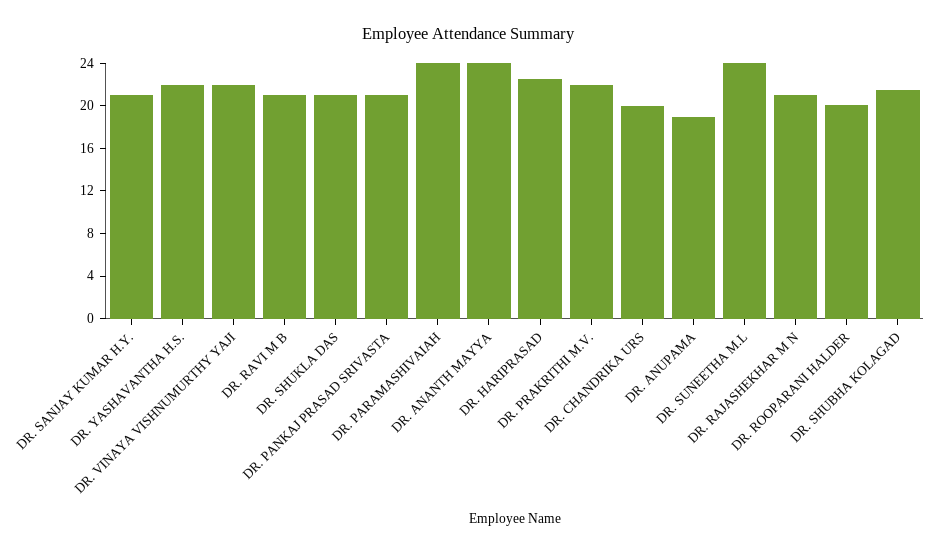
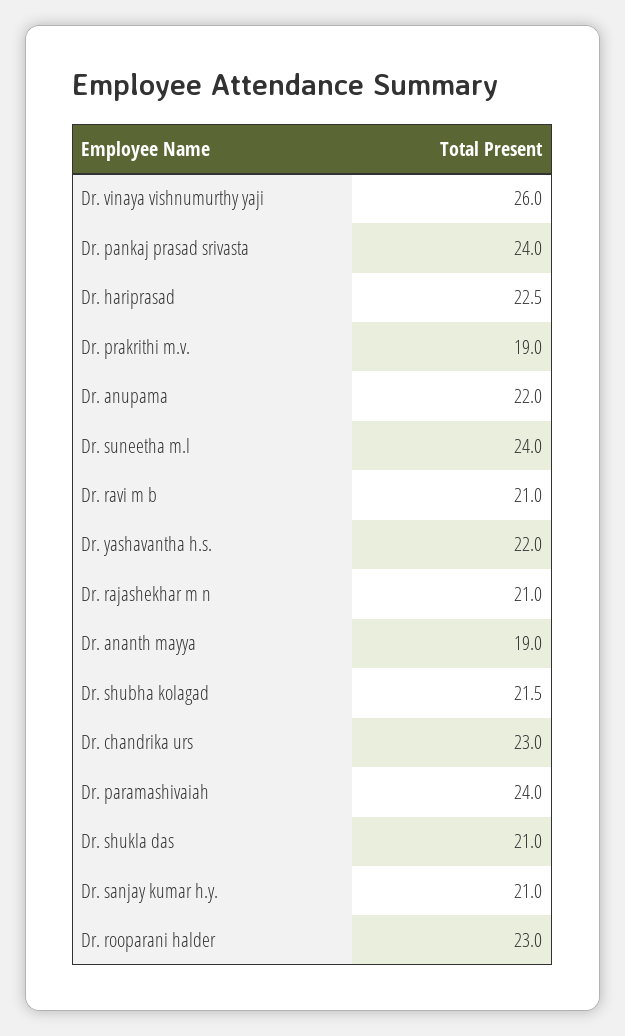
DR. VINAYA VISHNUMURTHY YAJI: 22 -> 26
DR. PANKAJ PRASAD SRIVASTA: 21 -> 24
DR. ANANTH MAYYA: 24 -> 19
DR. PRAKRITHI M.V.: 22 -> 19
DR. CHANDRIKA URS: 20 -> 23
DR. ANUPAMA: 19 -> 22
DR. ROOPARANI HALDER: 20 -> 23

